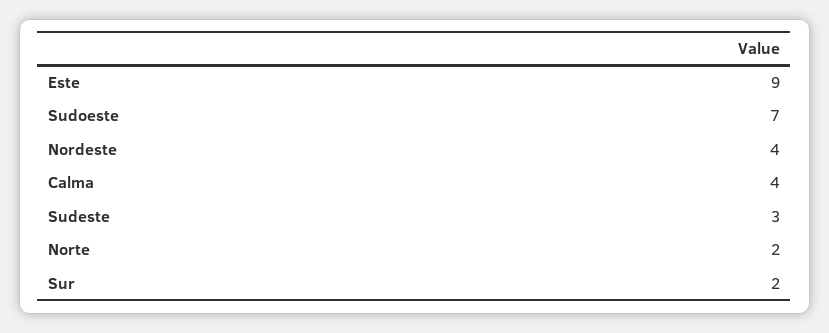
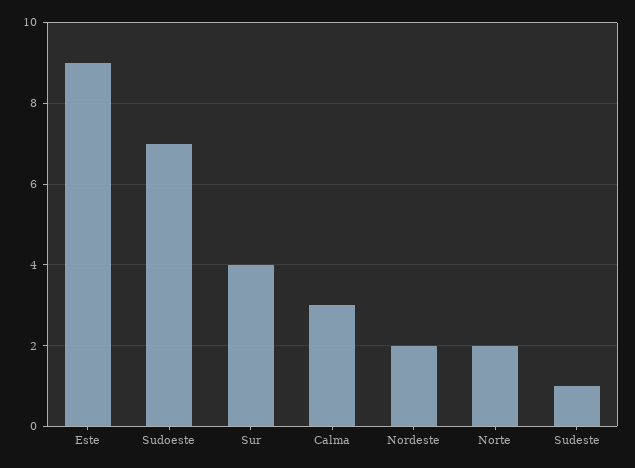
Nordeste: 4 -> 2
Calma: 4 -> 3
Sudeste: 3 -> 1
Sur: 2 -> 4

